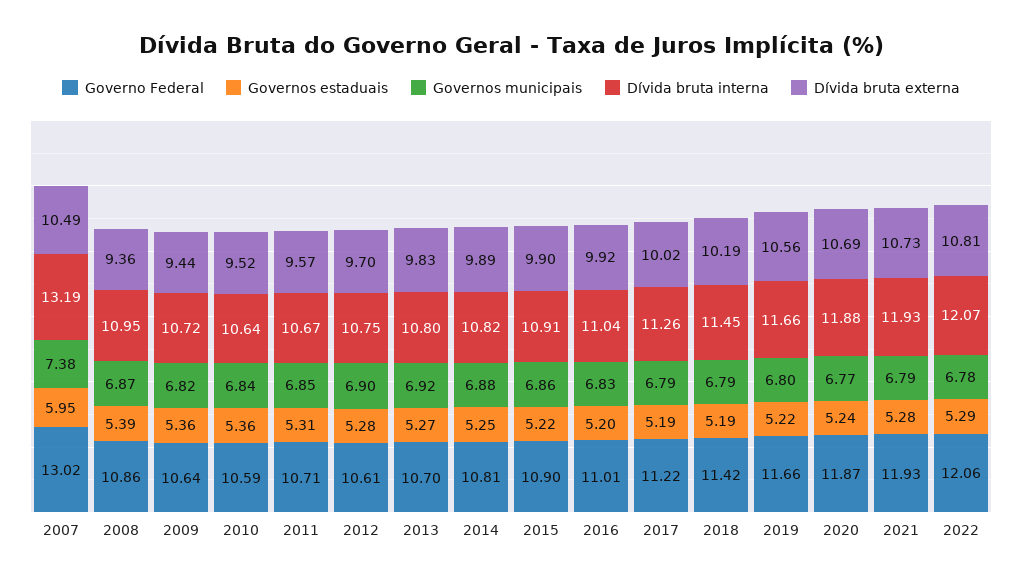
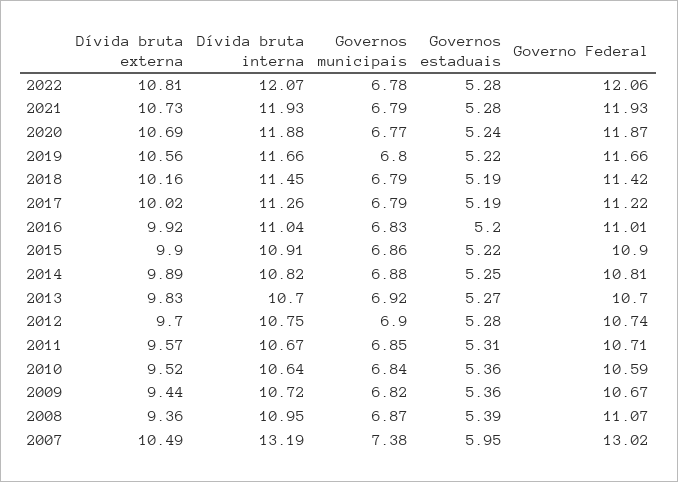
Governo Federal, 2008: 10.86 -> 11.07
Governo Federal, 2009: 10.64 -> 10.67
Governo Federal, 2012: 10.61 -> 10.74
Dívida bruta interna, 2013: 10.8 -> 10.7
Dívida bruta externa, 2018: 10.19 -> 10.16
Governos estaduais, 2022: 5.29 -> 5.28

